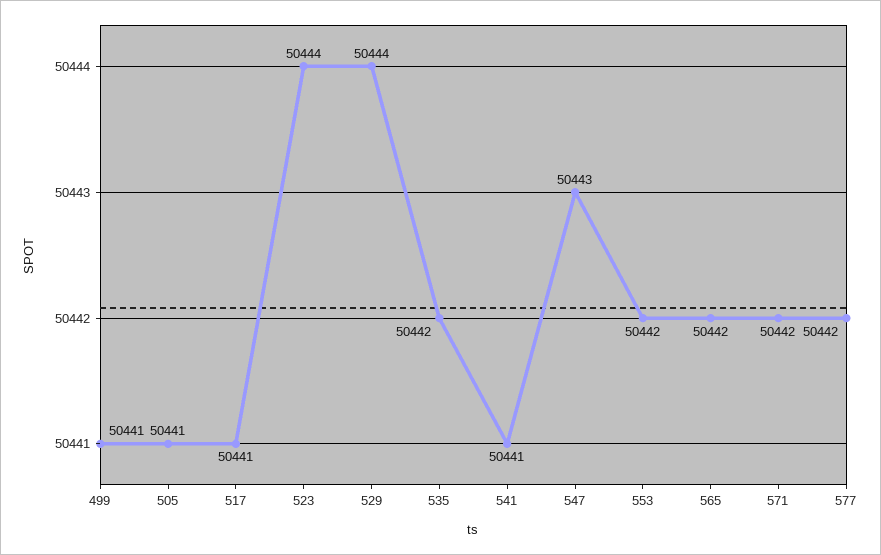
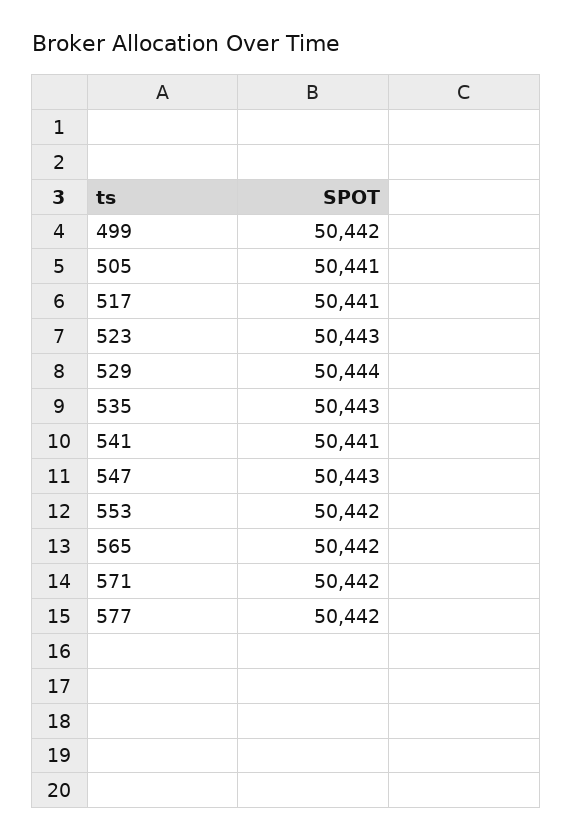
499: 50441 -> 50442
523: 50444 -> 50443
535: 50442 -> 50443

